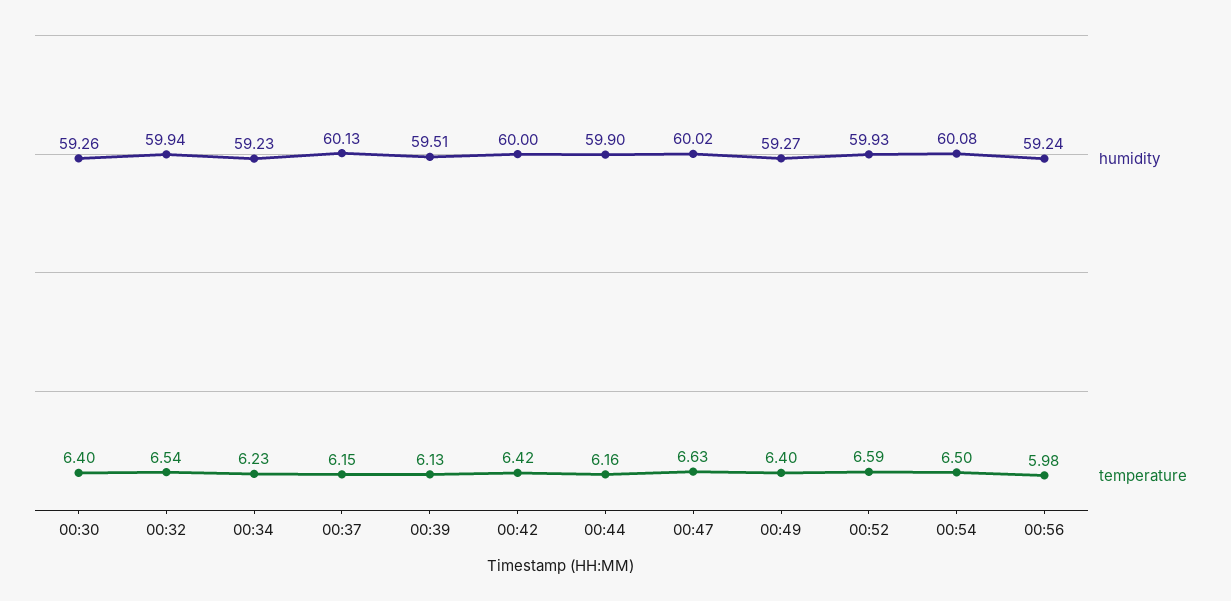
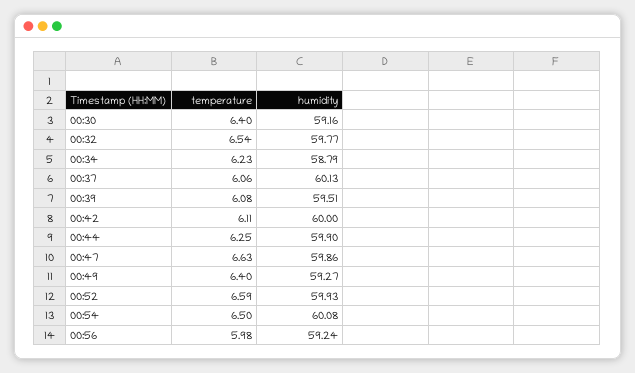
humidity, 00:30: 59.26 -> 59.16
humidity, 00:32: 59.94 -> 59.77
humidity, 00:34: 59.23 -> 58.79
temperature, 00:37: 6.15 -> 6.06
temperature, 00:39: 6.13 -> 6.08
temperature, 00:42: 6.42 -> 6.11
temperature, 00:44: 6.16 -> 6.25
humidity, 00:47: 60.02 -> 59.86

